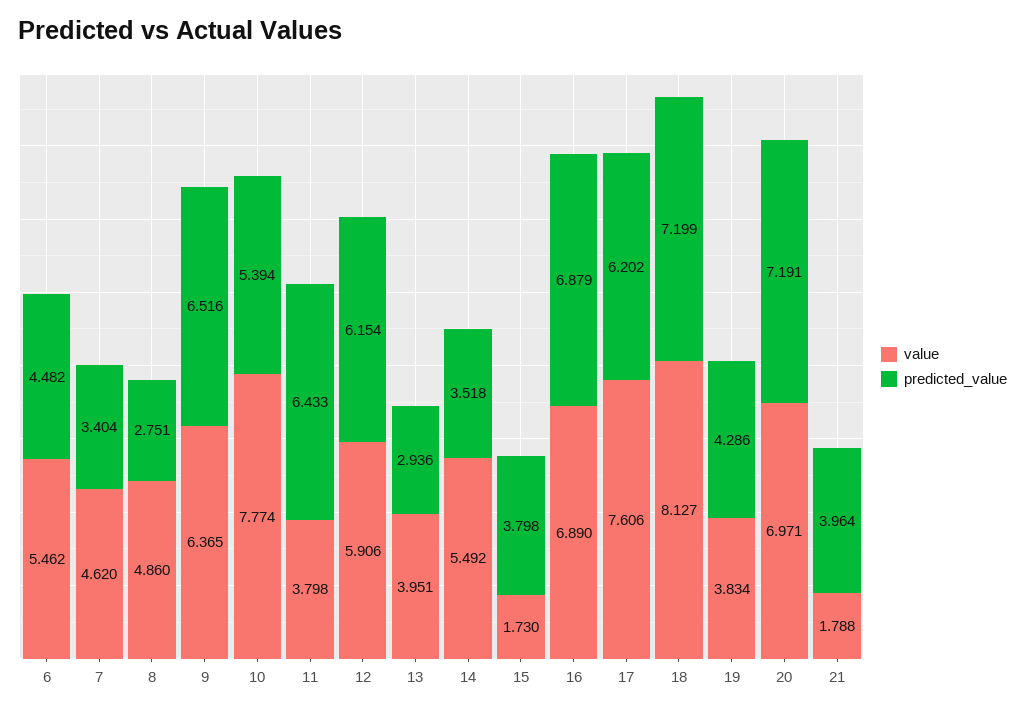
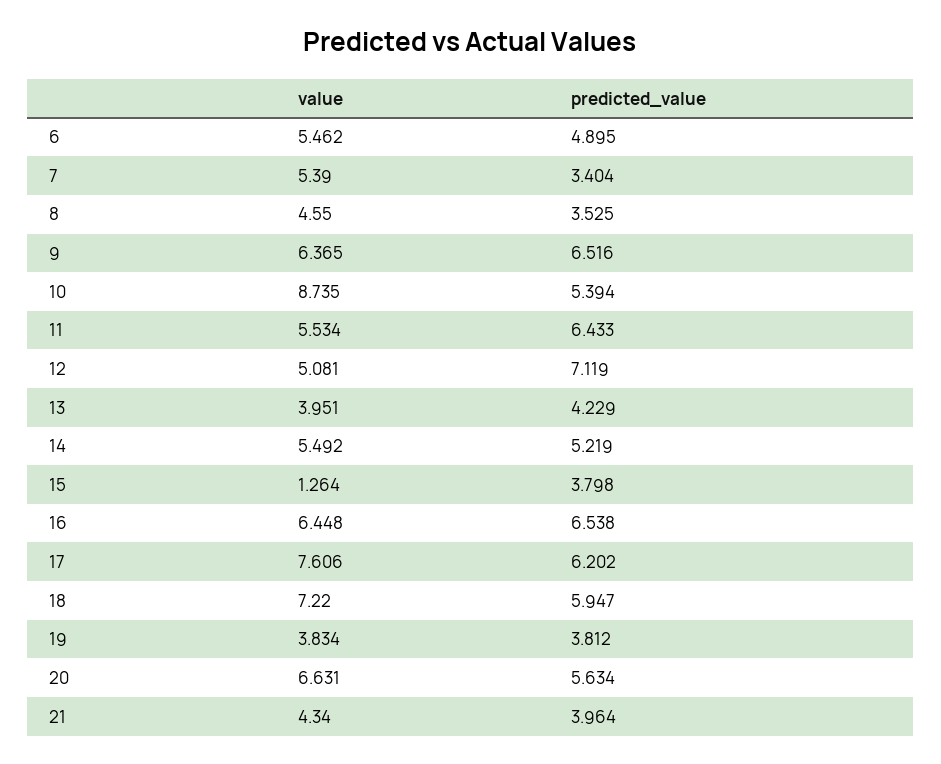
predicted_value, 6: 4.482 -> 4.895
value, 7: 4.62 -> 5.39
value, 8: 4.86 -> 4.55
predicted_value, 8: 2.751 -> 3.525
value, 10: 7.774 -> 8.735
value, 11: 3.798 -> 5.534
value, 12: 5.906 -> 5.081
predicted_value, 12: 6.154 -> 7.119
predicted_value, 13: 2.936 -> 4.229
predicted_value, 14: 3.518 -> 5.219
value, 15: 1.73 -> 1.264
value, 16: 6.89 -> 6.448
predicted_value, 16: 6.879 -> 6.538
value, 18: 8.127 -> 7.22
predicted_value, 18: 7.199 -> 5.947
predicted_value, 19: 4.286 -> 3.812
value, 20: 6.971 -> 6.631
predicted_value, 20: 7.191 -> 5.634
value, 21: 1.788 -> 4.34

